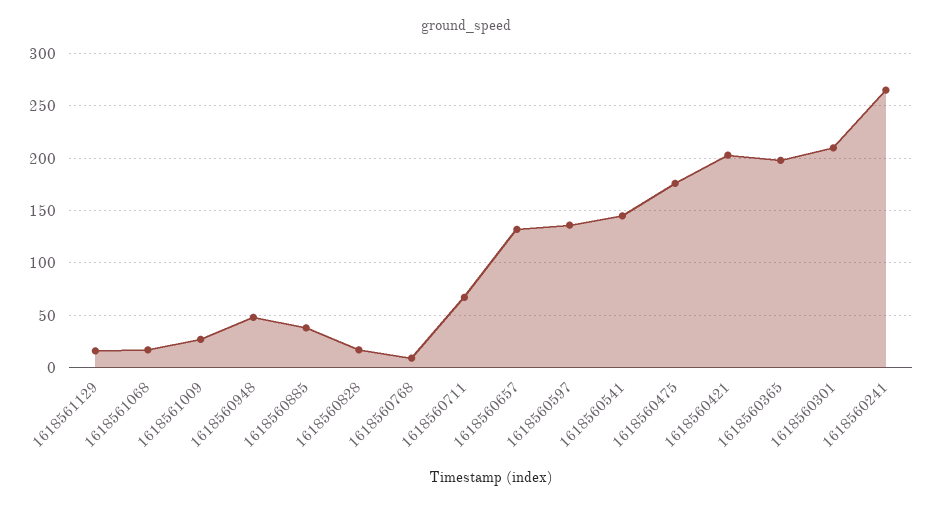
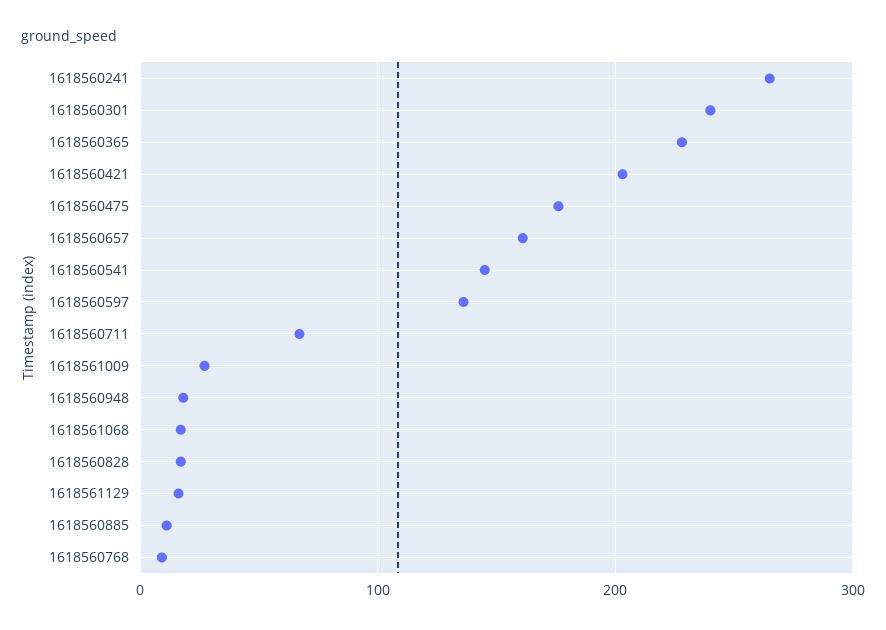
1618560948: 50 -> 20
1618560885: 40 -> 10
1618560657: 130 -> 160
1618560365: 200 -> 230
1618560301: 210 -> 240

